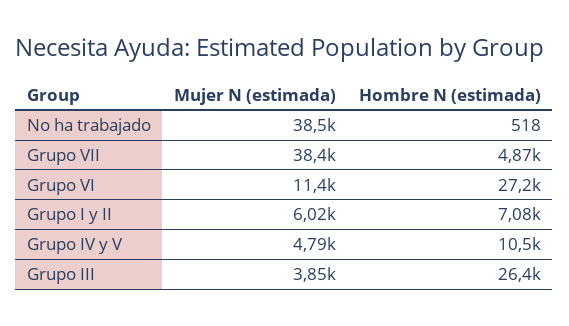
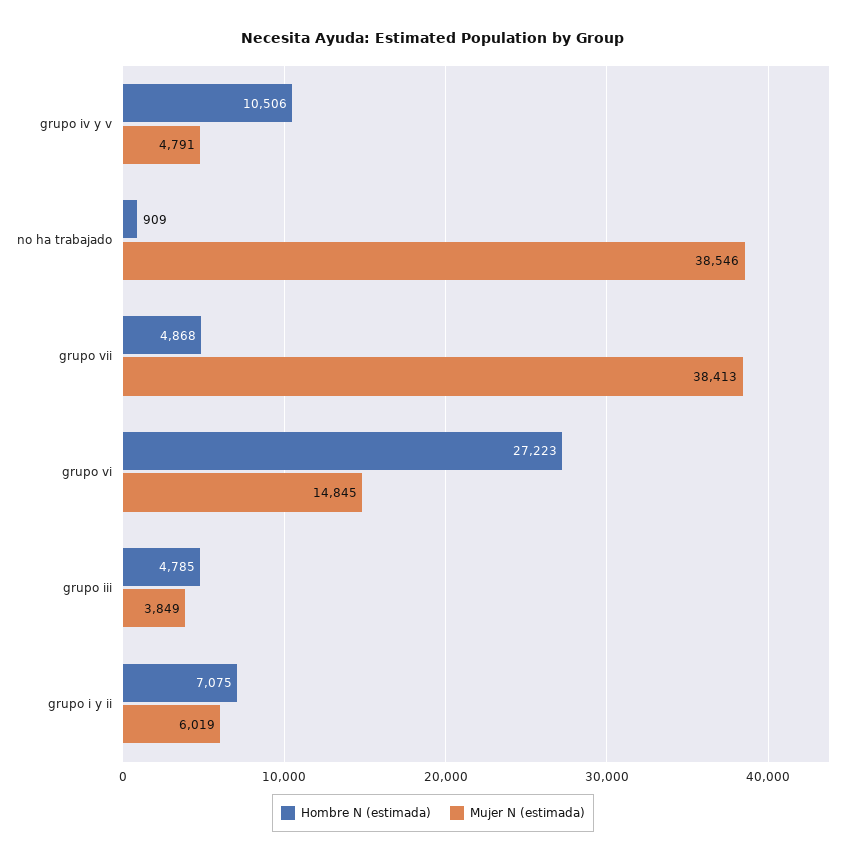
Hombre N (estimada), No ha trabajado: 518 -> 909
Mujer N (estimada), Grupo VI: 11400 -> 14845
Hombre N (estimada), Grupo III: 26400 -> 4785

